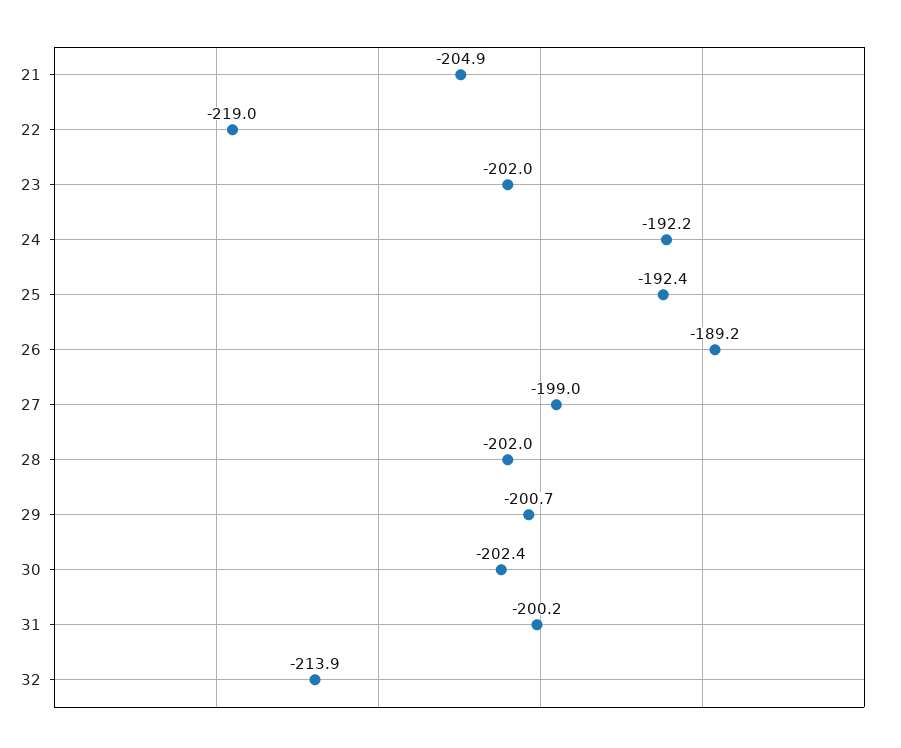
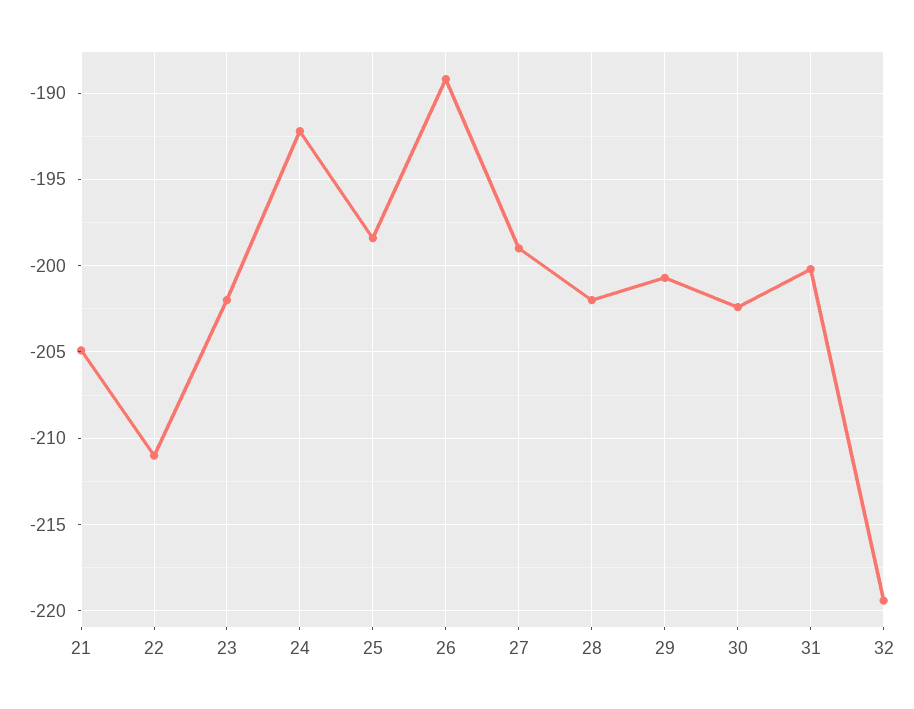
22: -219 -> -211
25: -192.4 -> -198.5
32: -213.9 -> -219.5

